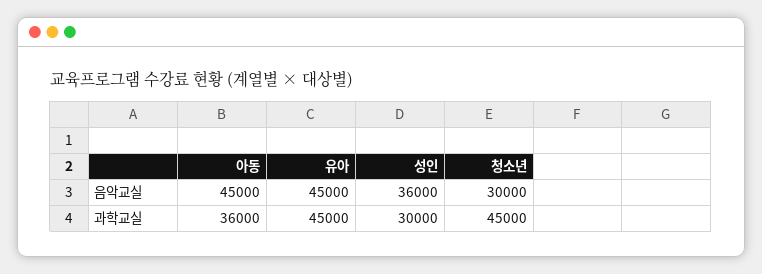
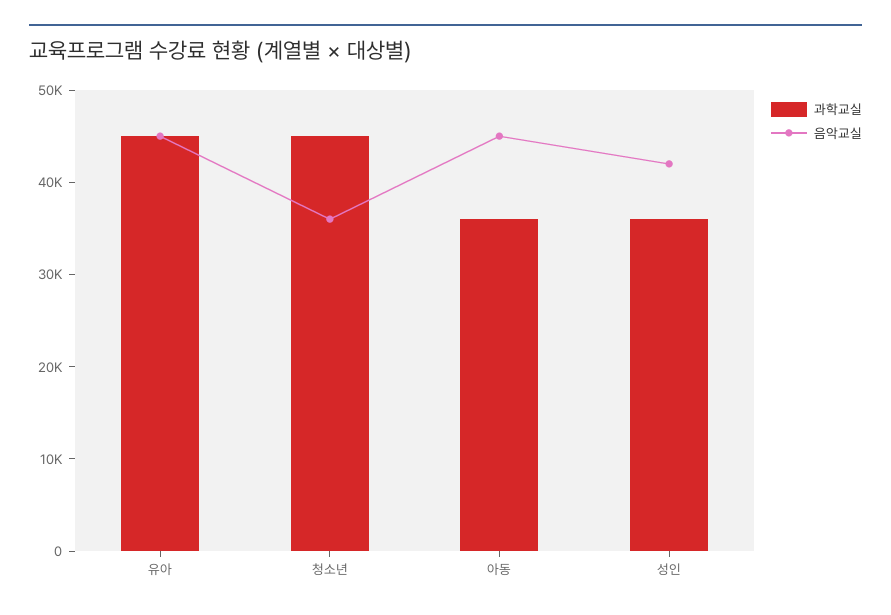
음악교실, 성인: 36000 -> 42000
음악교실, 청소년: 30000 -> 36000
과학교실, 성인: 30000 -> 36000

